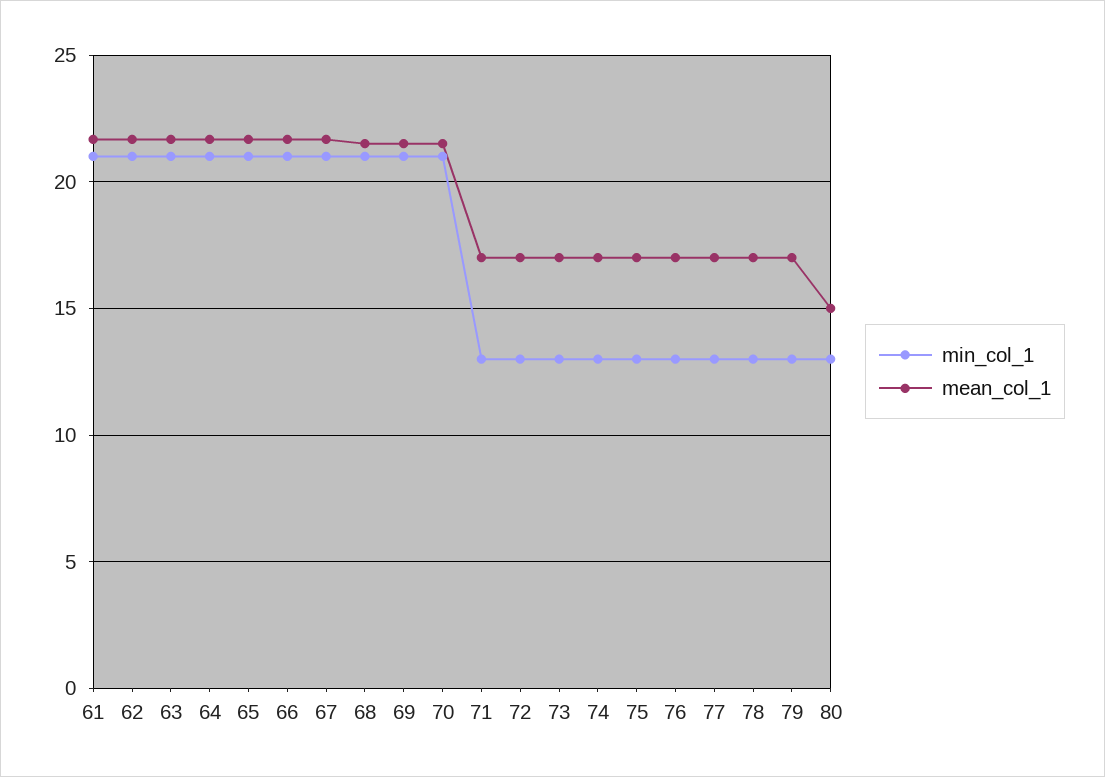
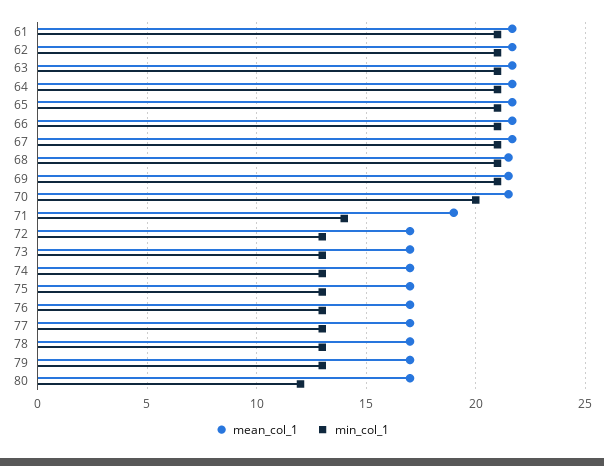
min_col_1, 70: 21 -> 20
min_col_1, 71: 13 -> 14
mean_col_1, 71: 17 -> 19
min_col_1, 80: 13 -> 12
mean_col_1, 80: 15 -> 17

